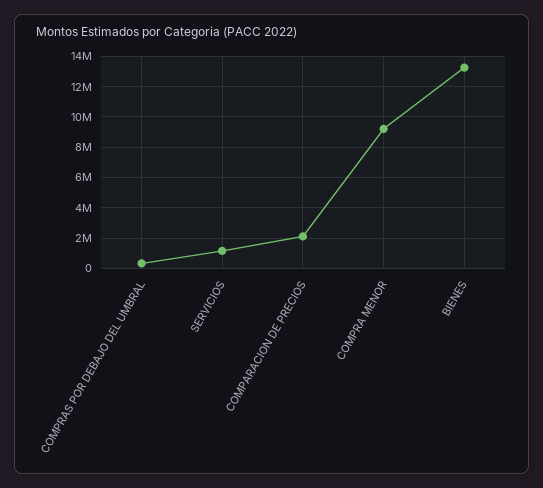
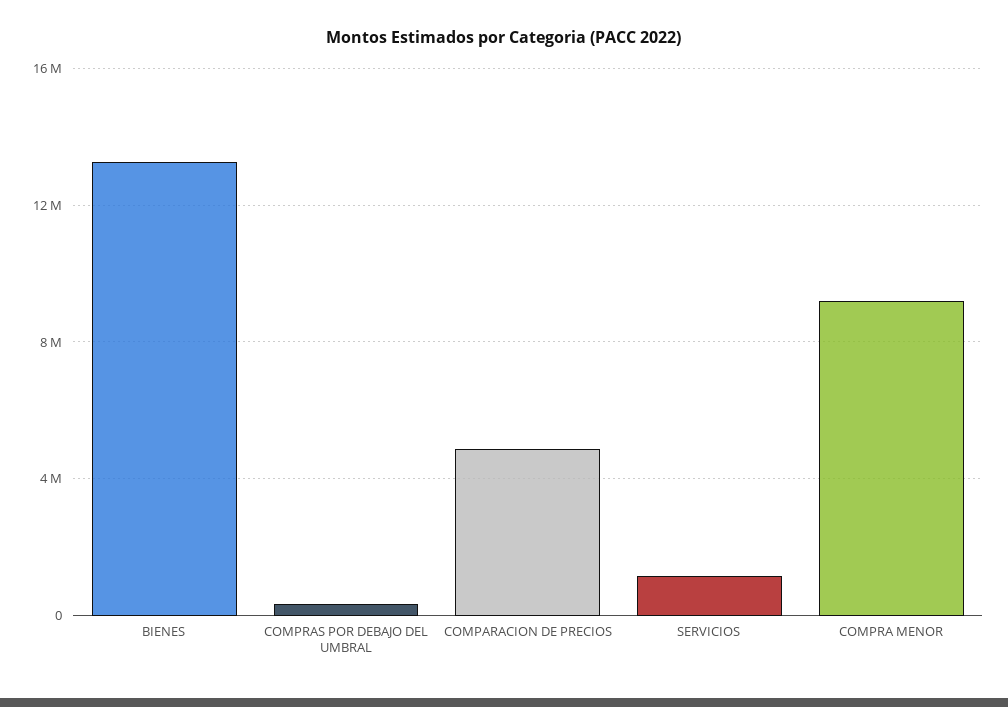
COMPARACION DE PRECIOS: 2000000 -> 5000000

